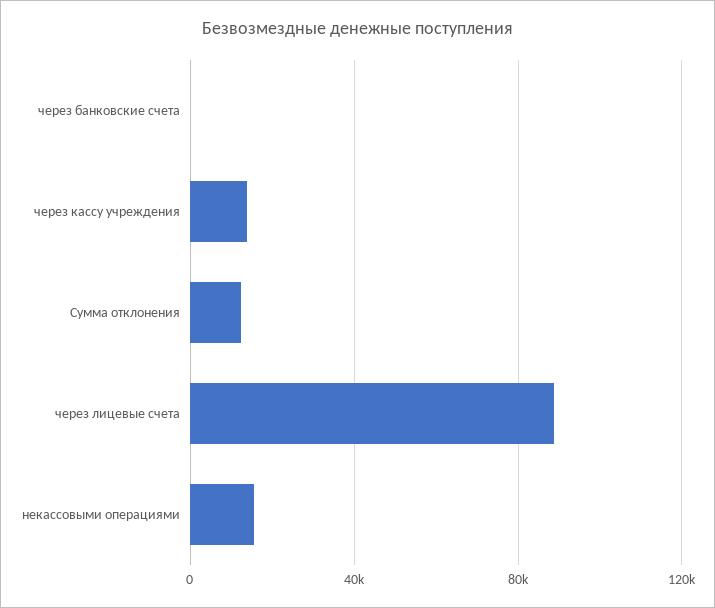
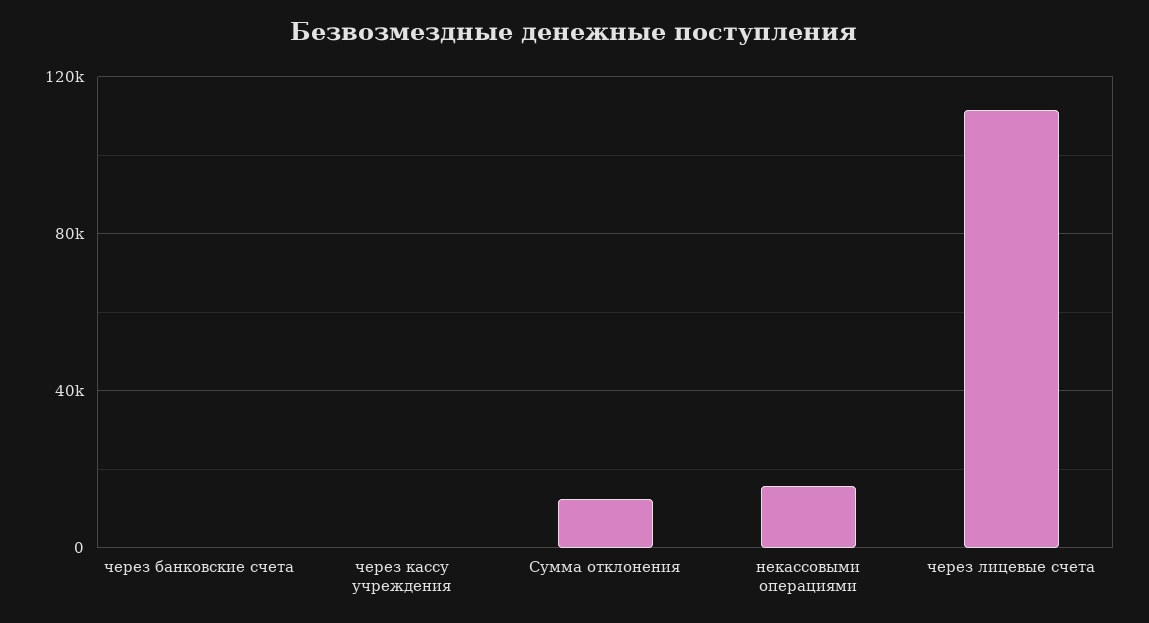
через кассу учреждения: 15000 -> 0
через лицевые счета: 90000 -> 110000

